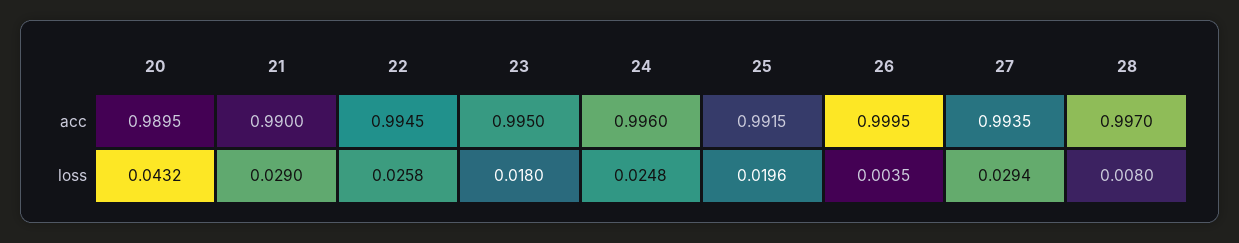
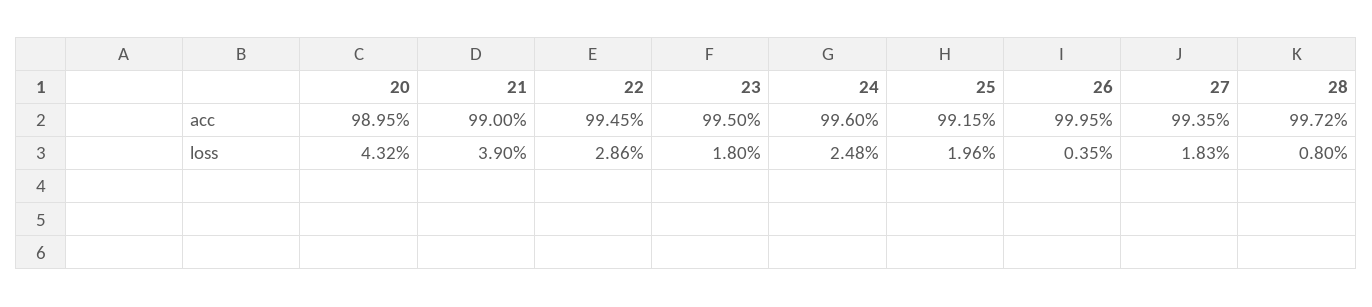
28, acc: 0.997 -> 0.9972
21, loss: 0.029 -> 0.039
22, loss: 0.0258 -> 0.0286
27, loss: 0.0294 -> 0.0183

